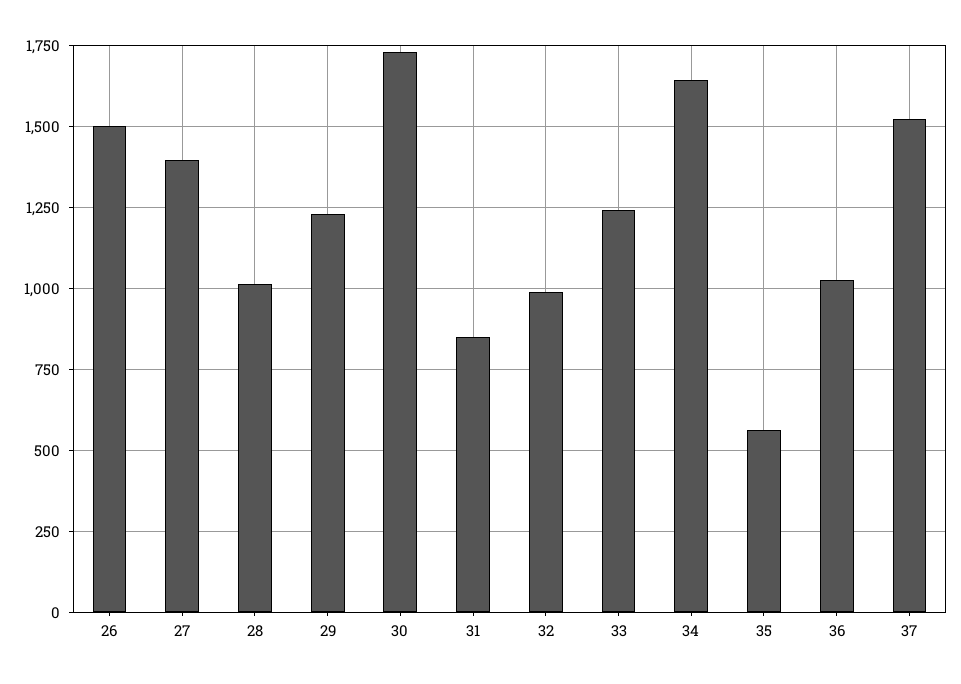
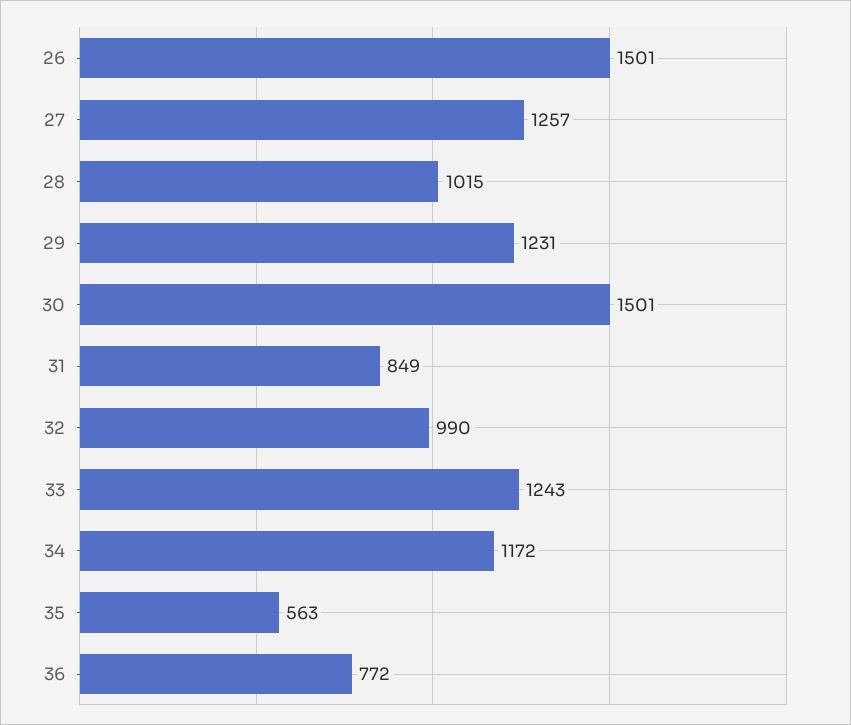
27: 1400 -> 1257
30: 1725 -> 1501
34: 1650 -> 1172
36: 1025 -> 772
37: 1525 -> none

